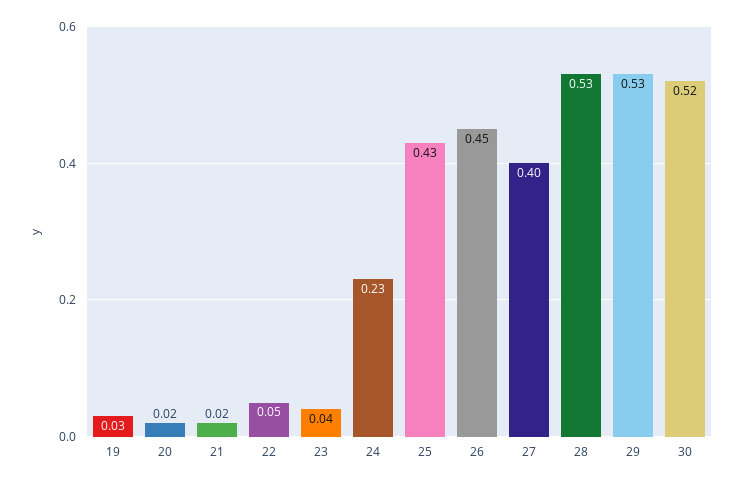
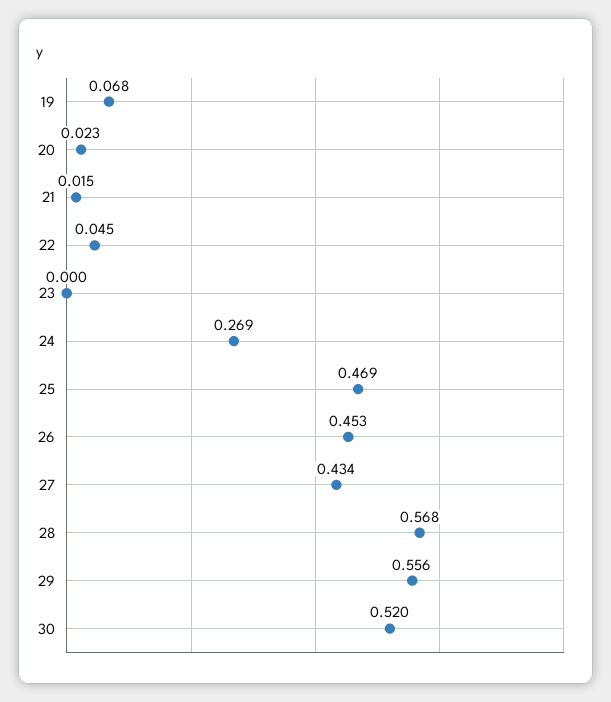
19: 0.03 -> 0.068
23: 0.04 -> 0
24: 0.23 -> 0.269
25: 0.43 -> 0.469
27: 0.4 -> 0.434
28: 0.53 -> 0.568
29: 0.53 -> 0.556

